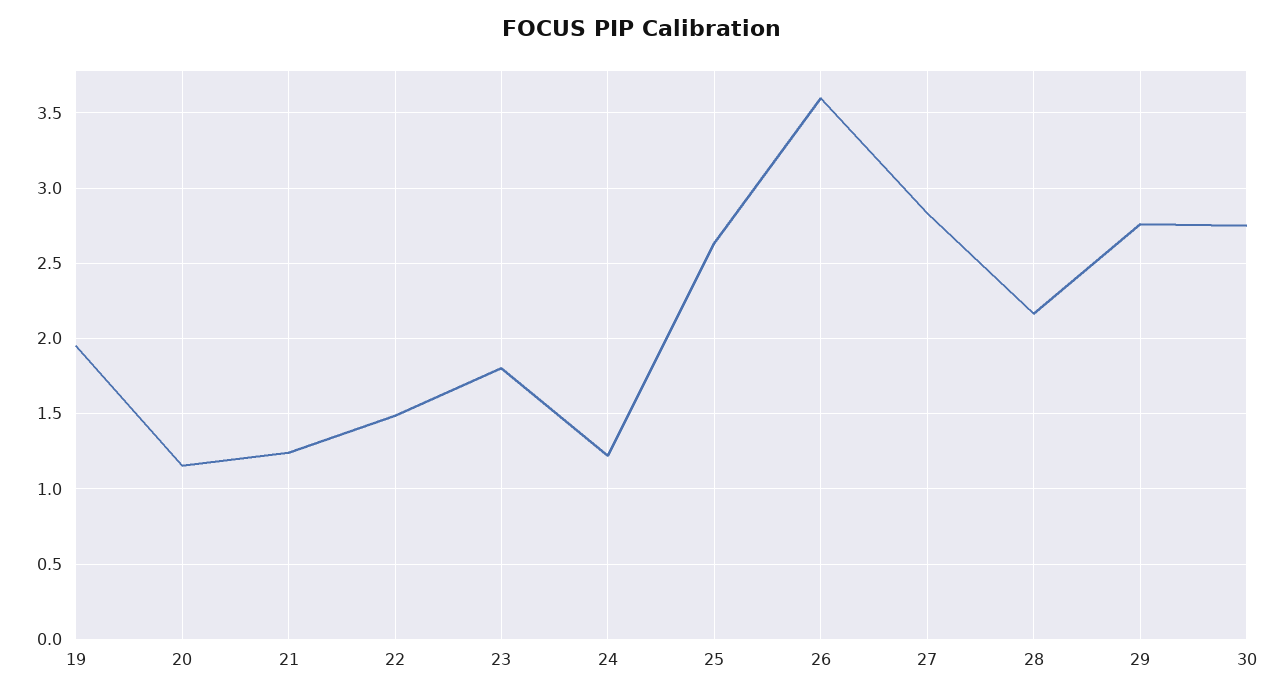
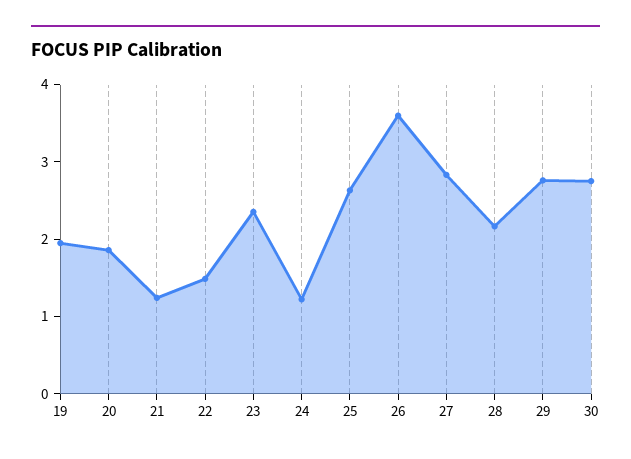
20: 1.15 -> 1.8
23: 1.8 -> 2.4

